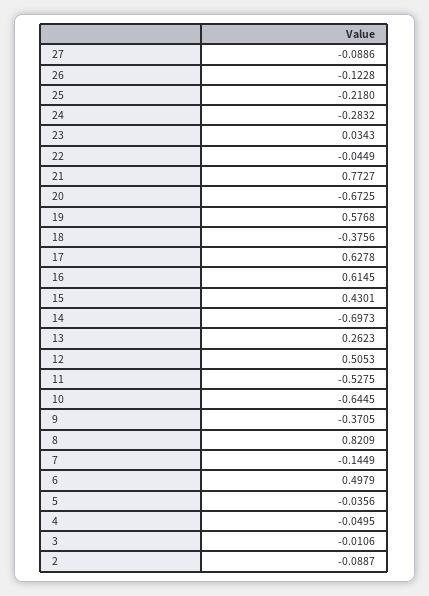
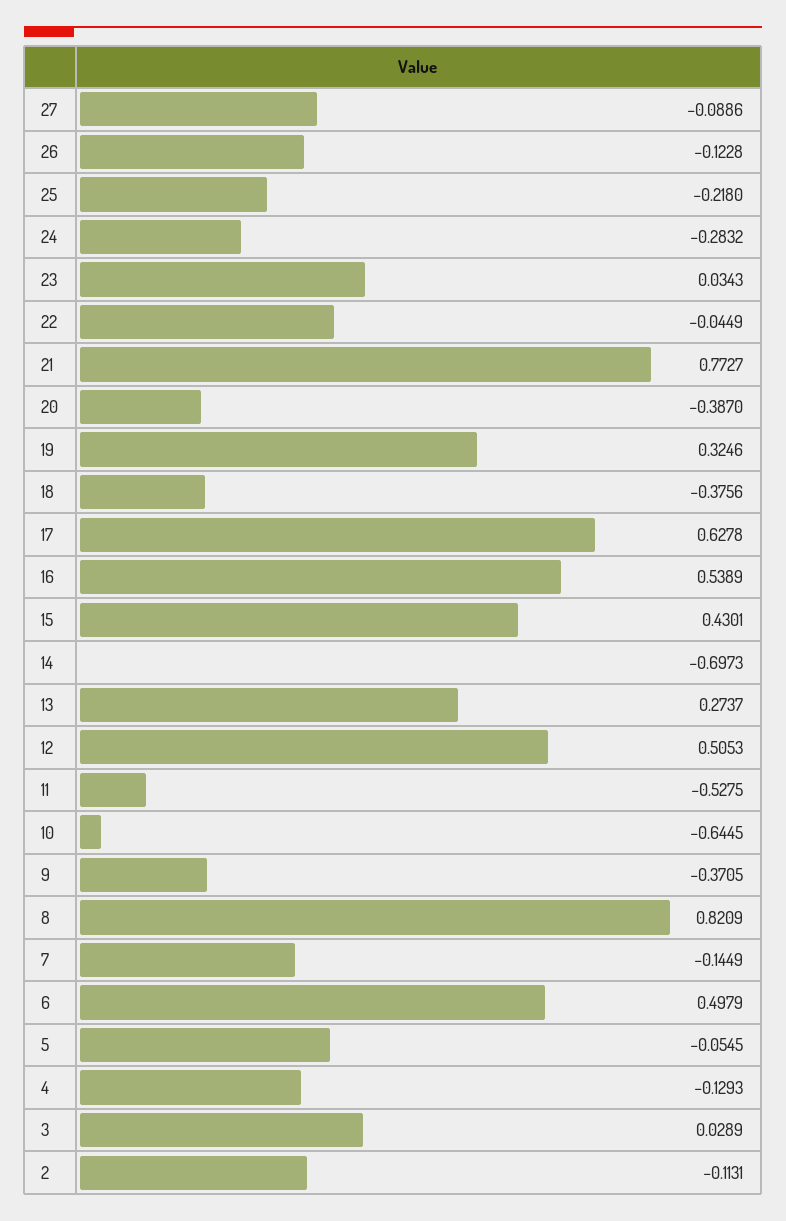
20: -0.6725 -> -0.387
19: 0.5768 -> 0.3246
16: 0.6145 -> 0.5389
13: 0.2623 -> 0.2737
5: -0.0356 -> -0.0545
4: -0.0495 -> -0.1293
3: -0.0106 -> 0.0289
2: -0.0887 -> -0.1131

